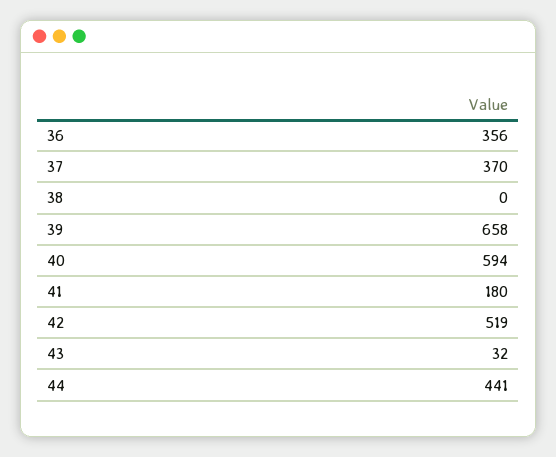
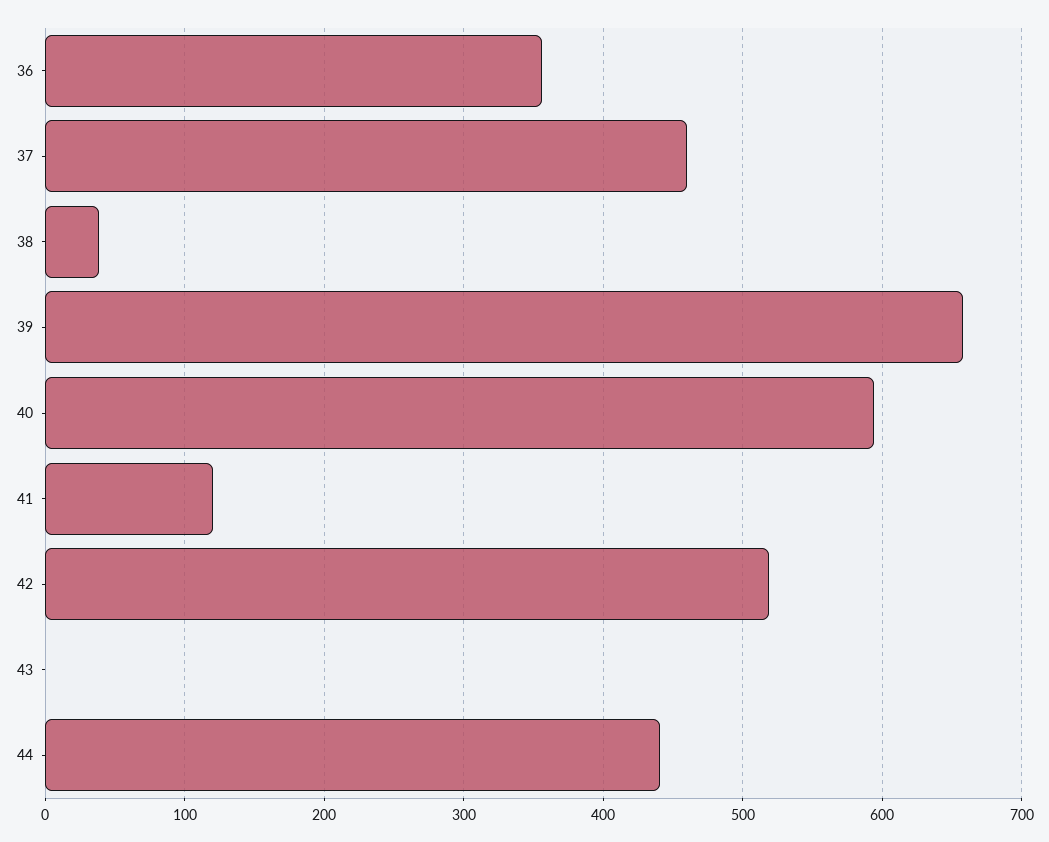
37: 370 -> 460
38: 0 -> 40
41: 180 -> 120
43: 32 -> 0

